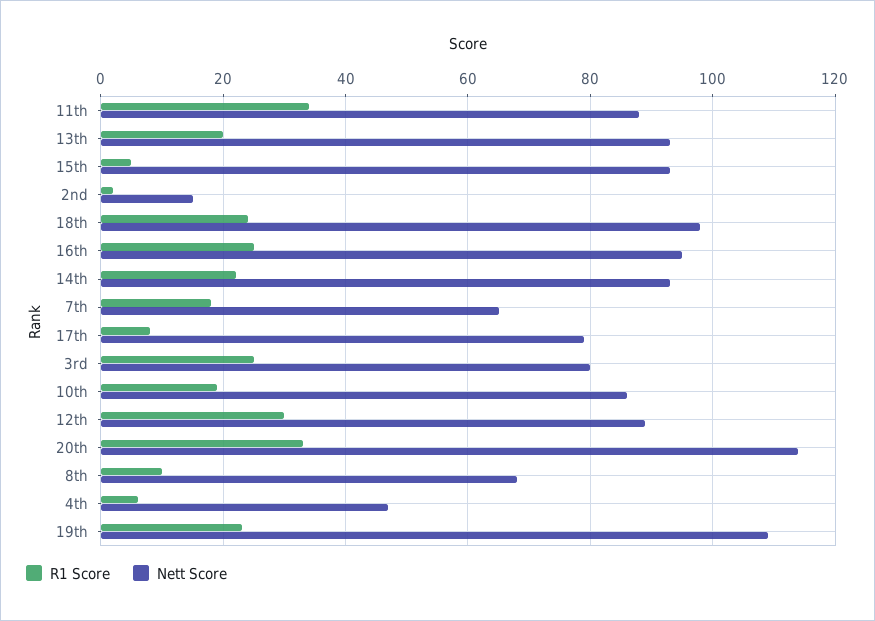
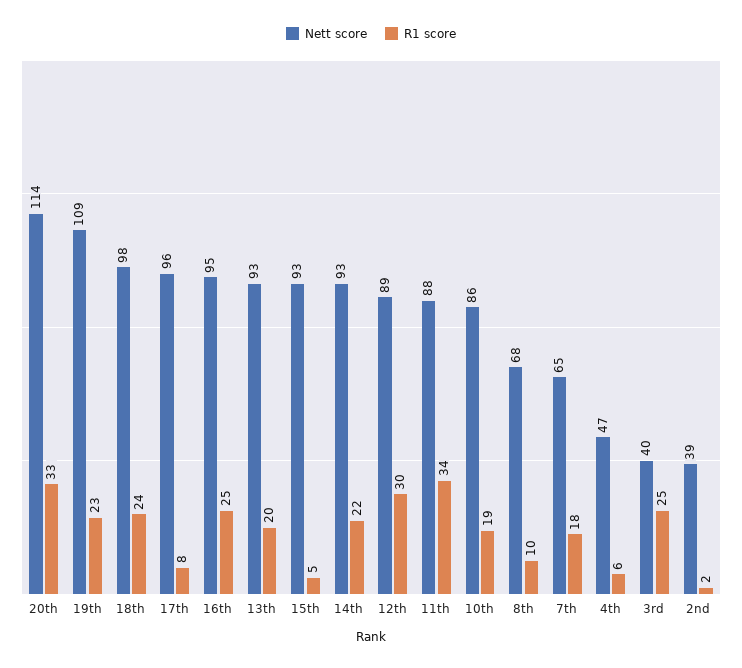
Nett Score, 2nd: 15 -> 39
Nett Score, 17th: 80 -> 96
Nett Score, 3rd: 80 -> 40

